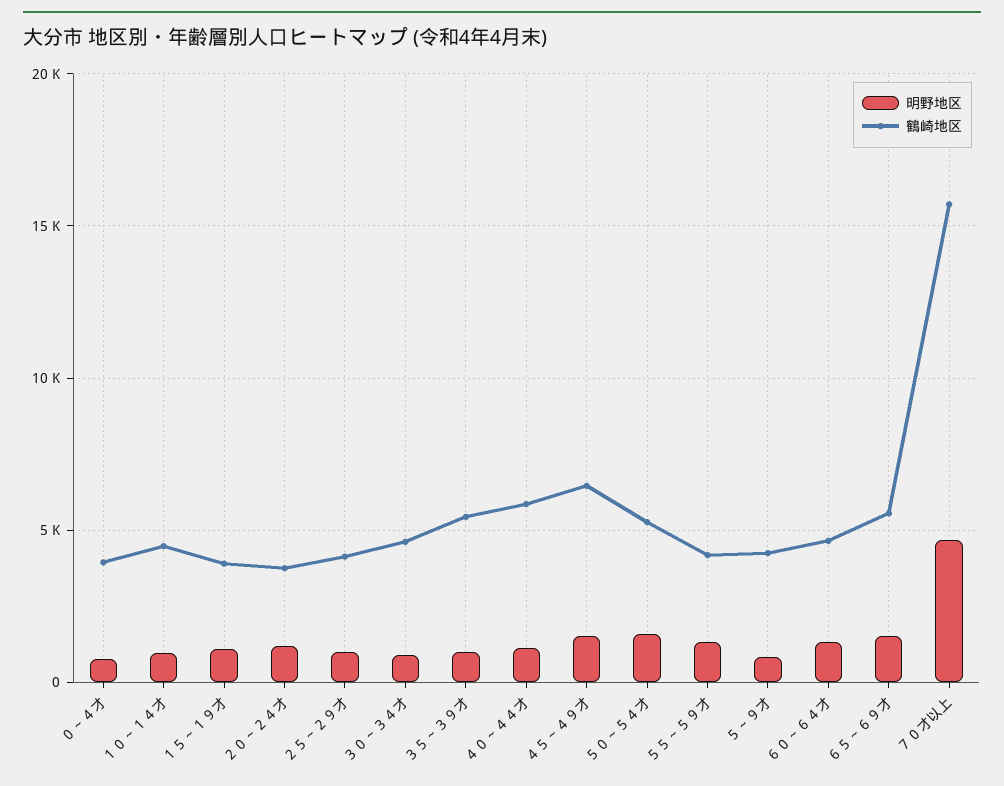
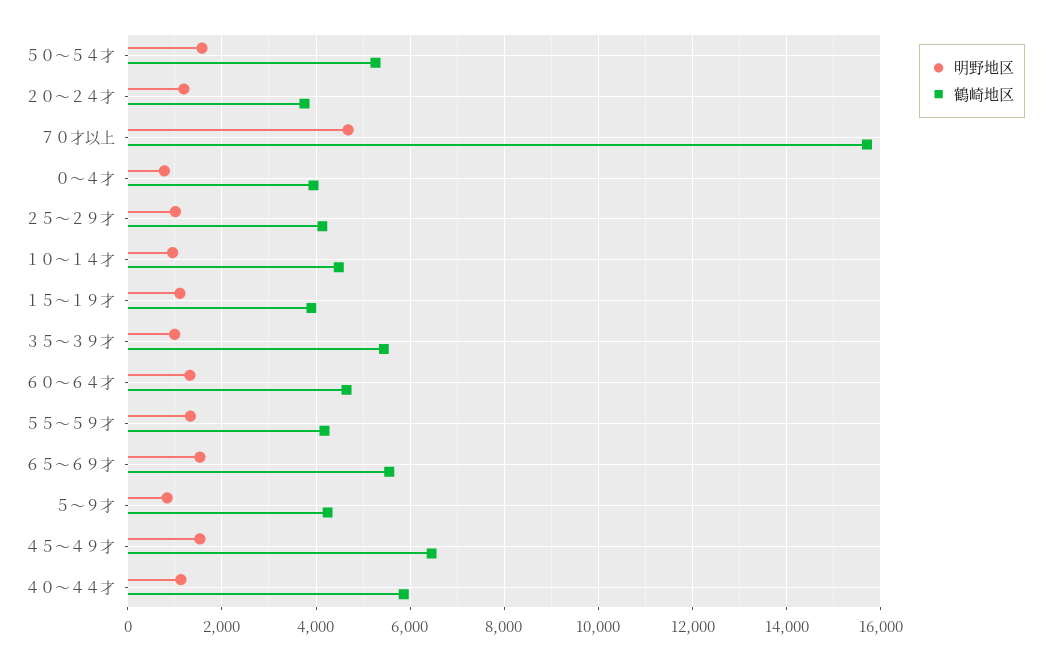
明野地区, ３０～３４才: 1000 -> none
鶴崎地区, ３０～３４才: 4500 -> none

